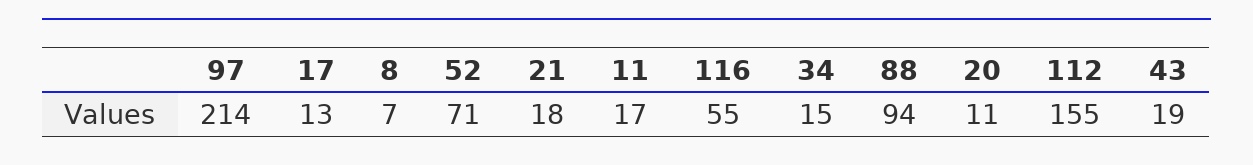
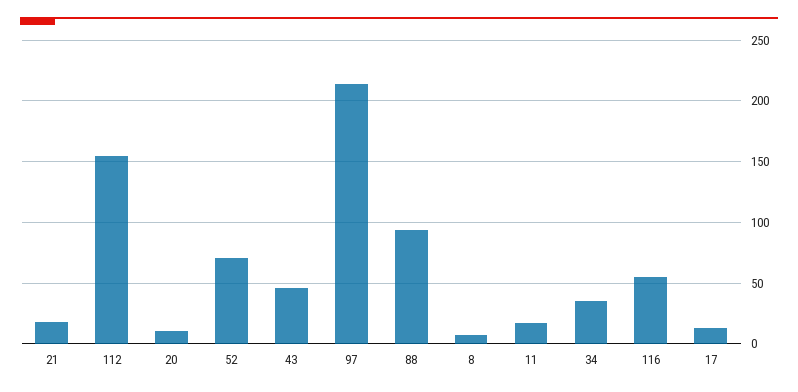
34: 15 -> 35
43: 19 -> 45

